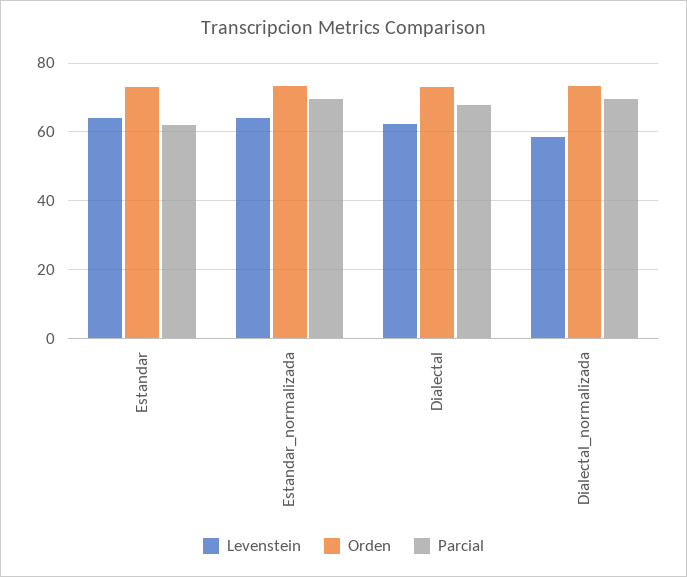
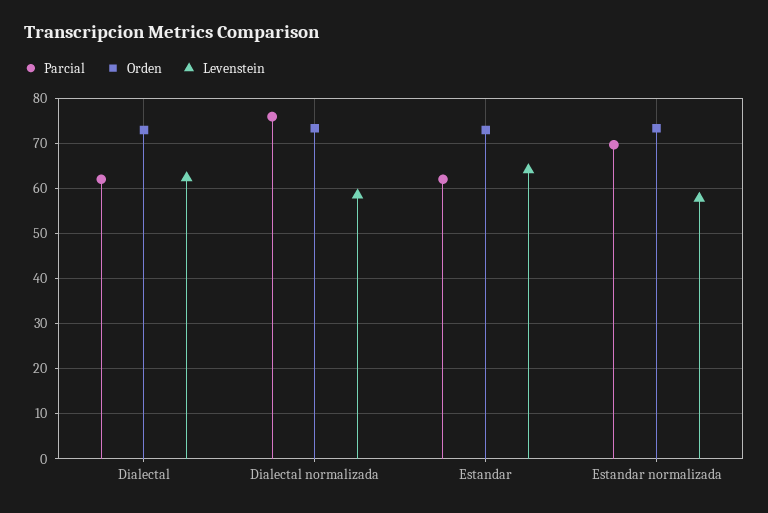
Levenstein, Estandar_normalizada: 64 -> 58
Parcial, Dialectal: 68 -> 62
Parcial, Dialectal_normalizada: 70 -> 76

